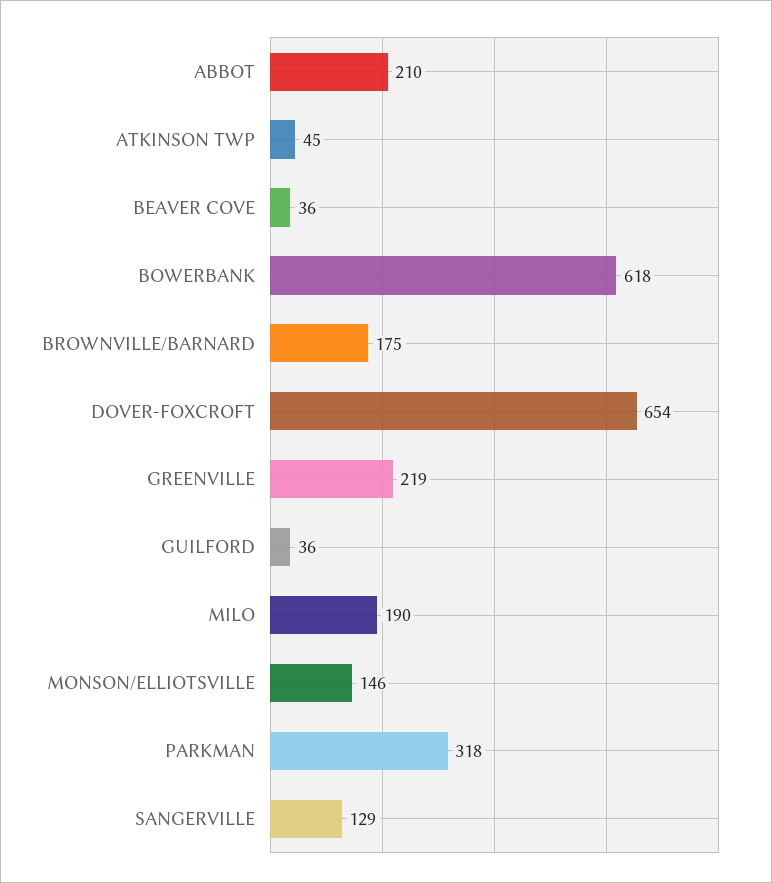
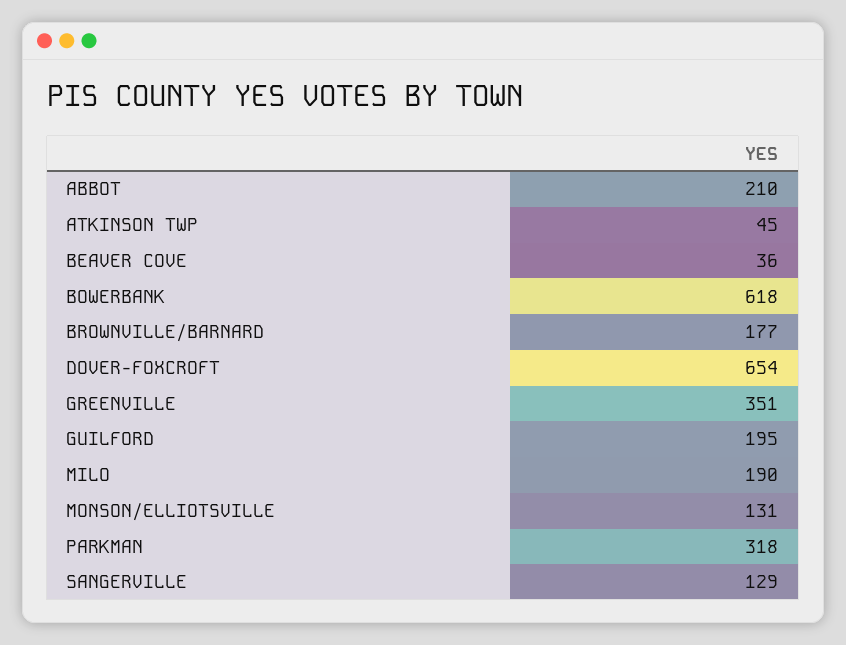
BROWNVILLE/BARNARD: 175 -> 177
GREENVILLE: 219 -> 351
GUILFORD: 36 -> 195
MONSON/ELLIOTSVILLE: 146 -> 131

